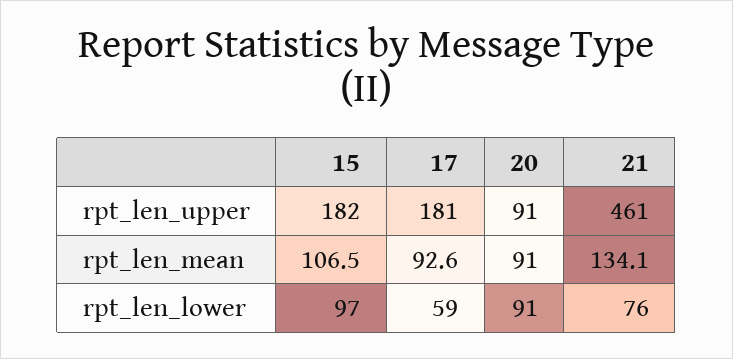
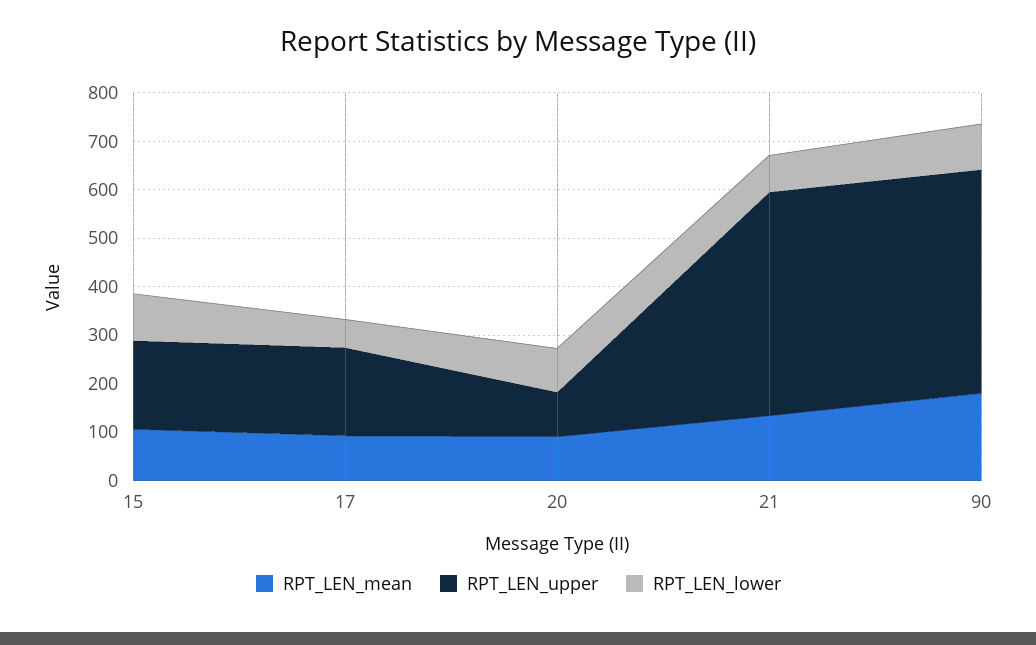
rpt_len_mean, 90: none -> 180
rpt_len_upper, 90: none -> 460
rpt_len_lower, 90: none -> 100

